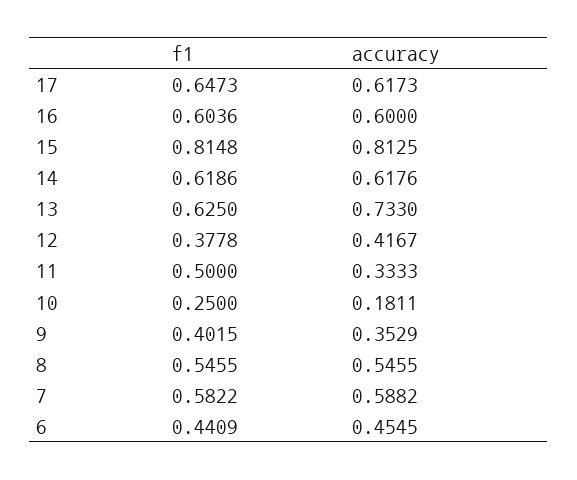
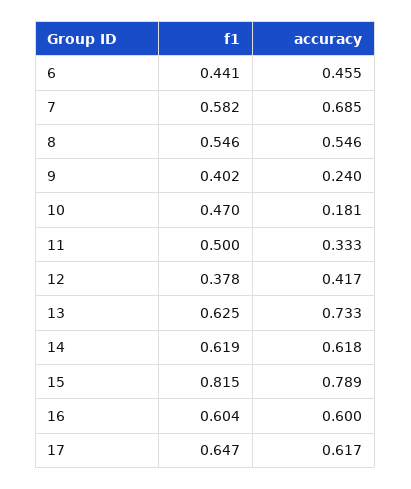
accuracy, 15: 0.8125 -> 0.789
f1, 10: 0.25 -> 0.47
accuracy, 9: 0.3529 -> 0.24
accuracy, 7: 0.5882 -> 0.685

